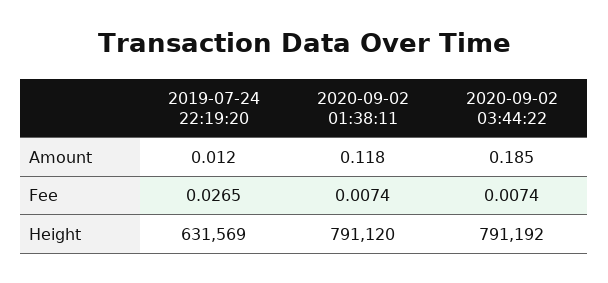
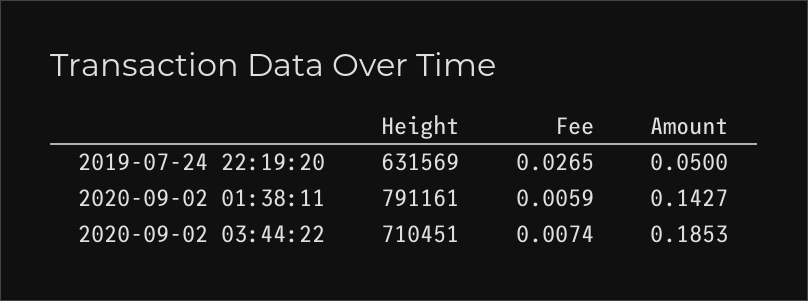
2019-07-24 22:19:20, Amount: 0.012 -> 0.05
2020-09-02 01:38:11, Amount: 0.118 -> 0.1427
2020-09-02 01:38:11, Fee: 0.0074 -> 0.0059
2020-09-02 01:38:11, Height: 791120 -> 791161
2020-09-02 03:44:22, Height: 791192 -> 710451

